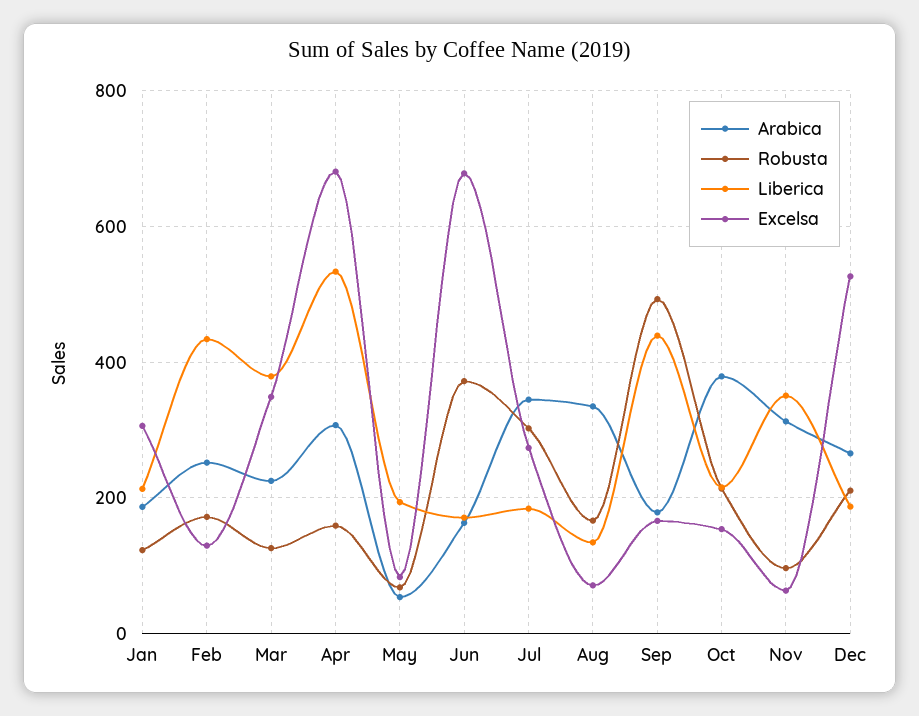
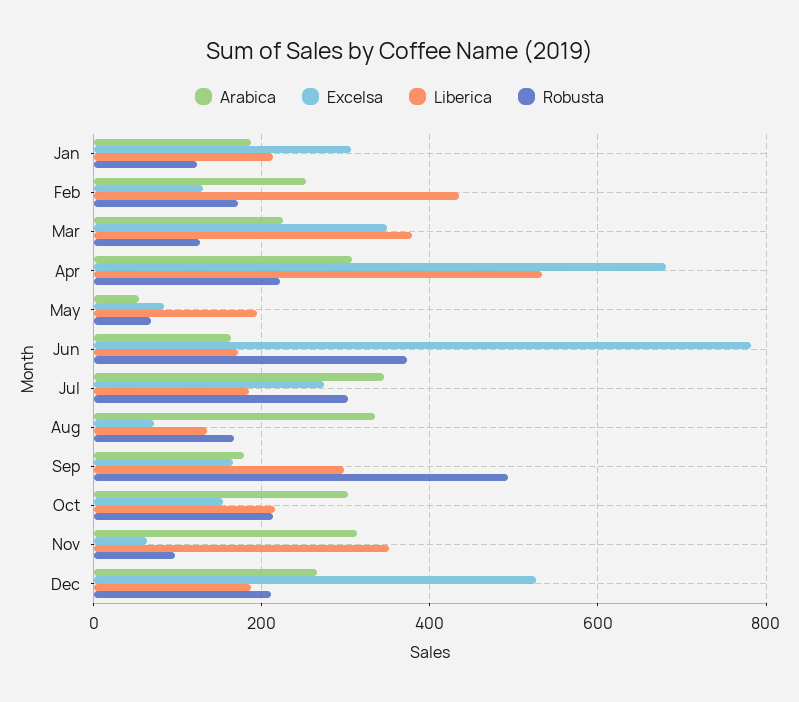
Robusta, Apr: 160 -> 220
Excelsa, Jun: 680 -> 780
Liberica, Sep: 440 -> 300
Arabica, Oct: 380 -> 300

